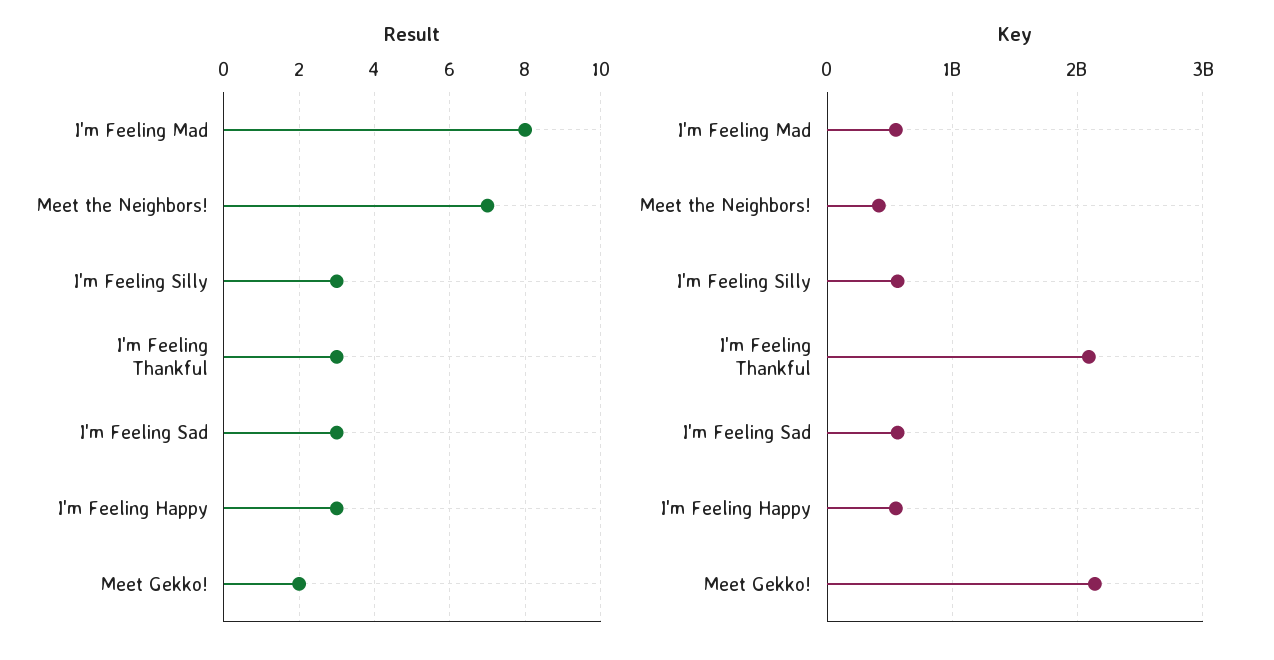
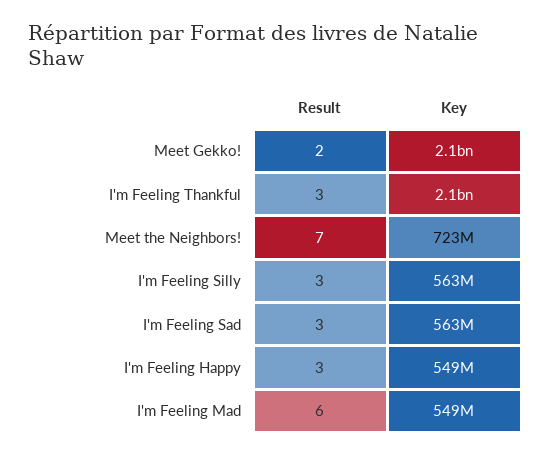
Result, I'm Feeling Mad: 8 -> 6
Key, Meet the Neighbors!: 400000000 -> 723000000

